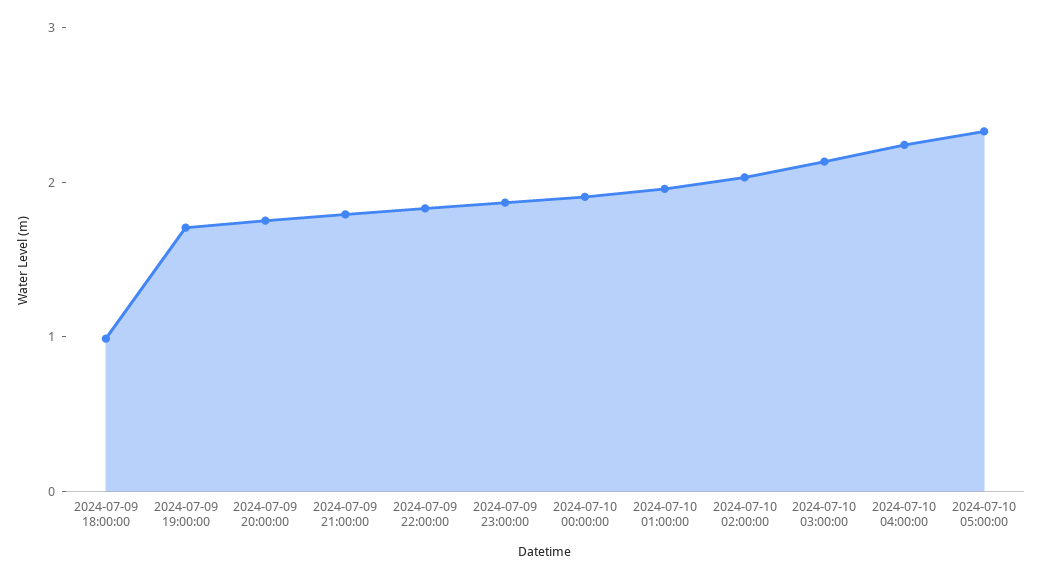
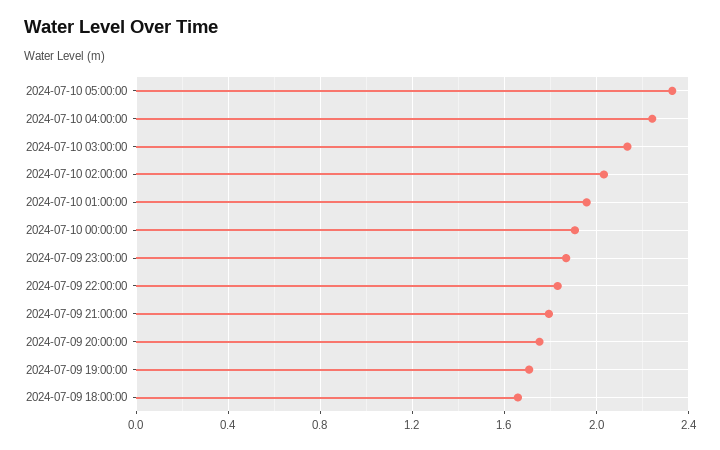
2024-07-09 18:00:00: 1 -> 1.65

